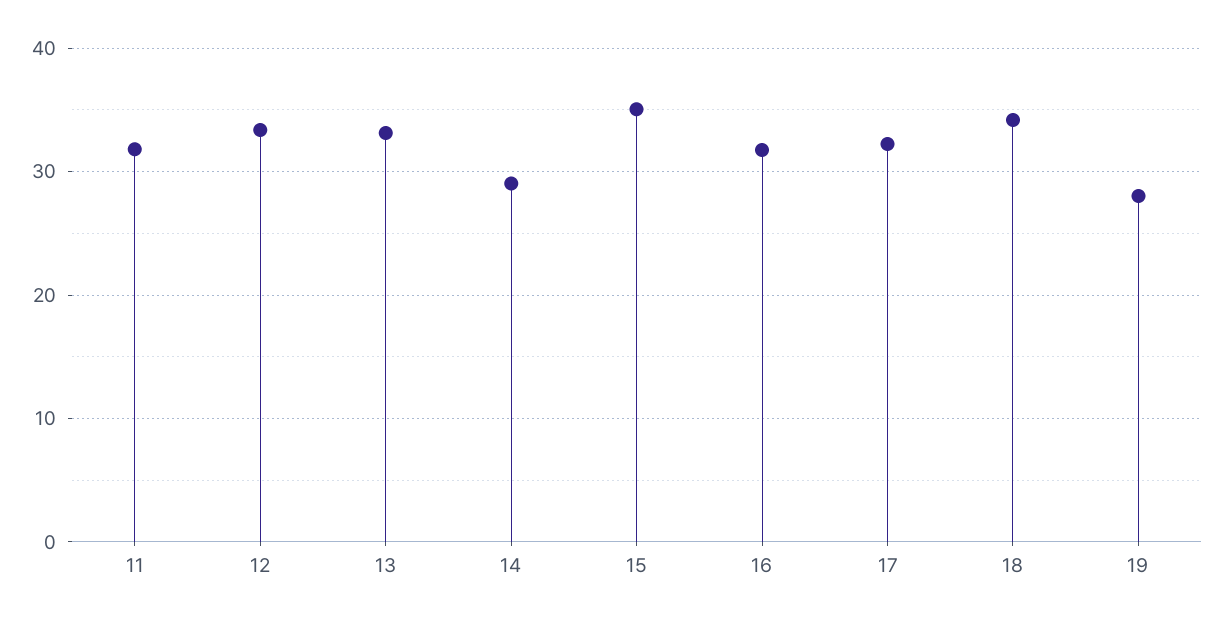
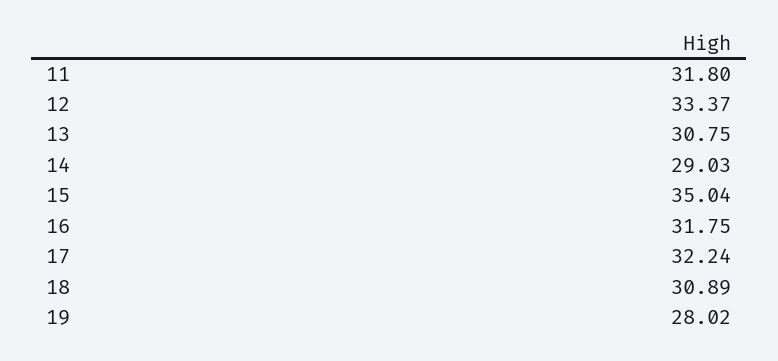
13: 33 -> 30.75
18: 34 -> 30.89

